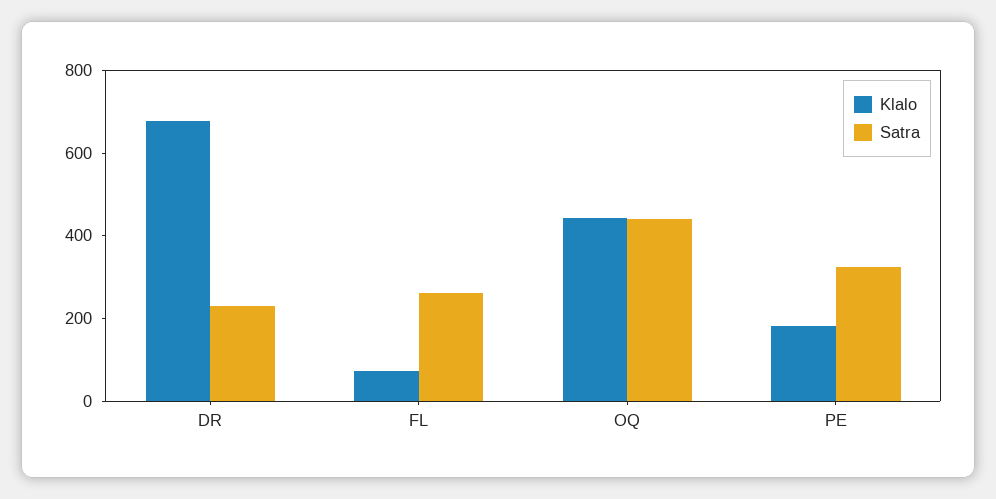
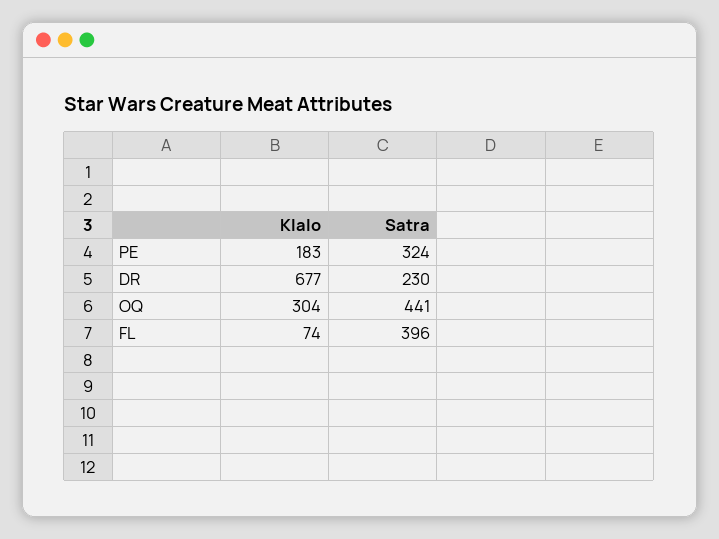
Satra, FL: 250 -> 396
Klalo, OQ: 450 -> 304

